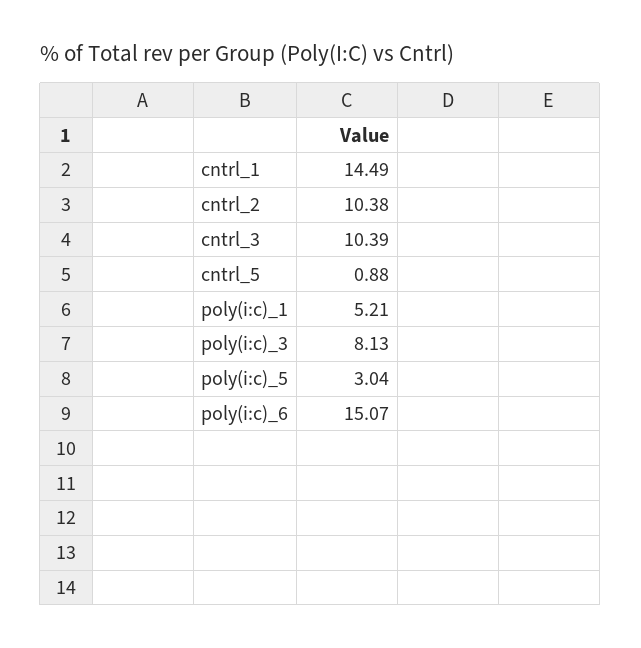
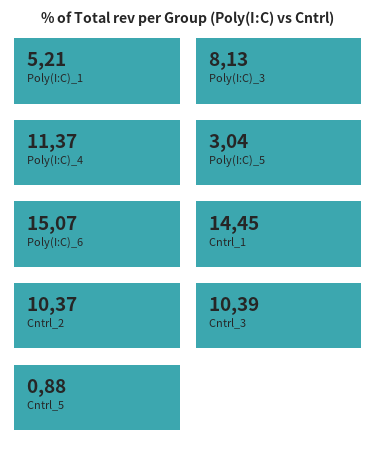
cntrl_1: 14.49 -> 14.45
cntrl_2: 10.38 -> 10.37
Poly(I:C)_4: none -> 11.37

